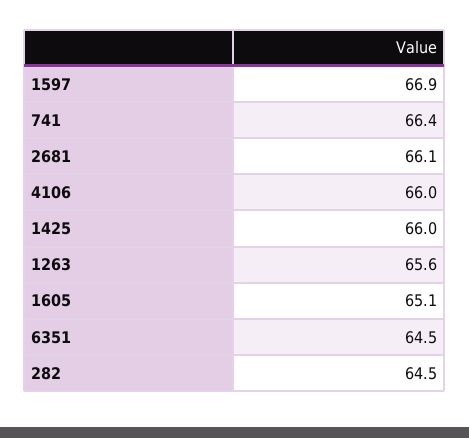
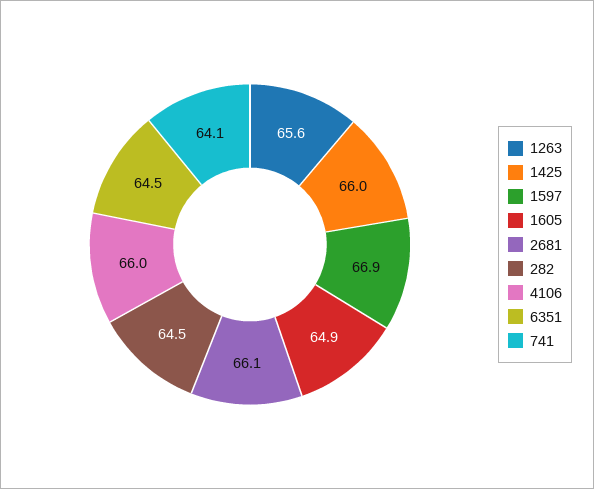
741: 66.4 -> 64.1
1605: 65.1 -> 64.9

